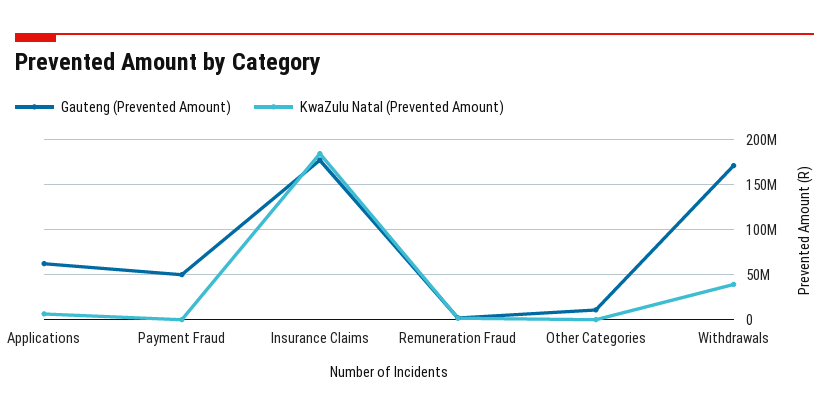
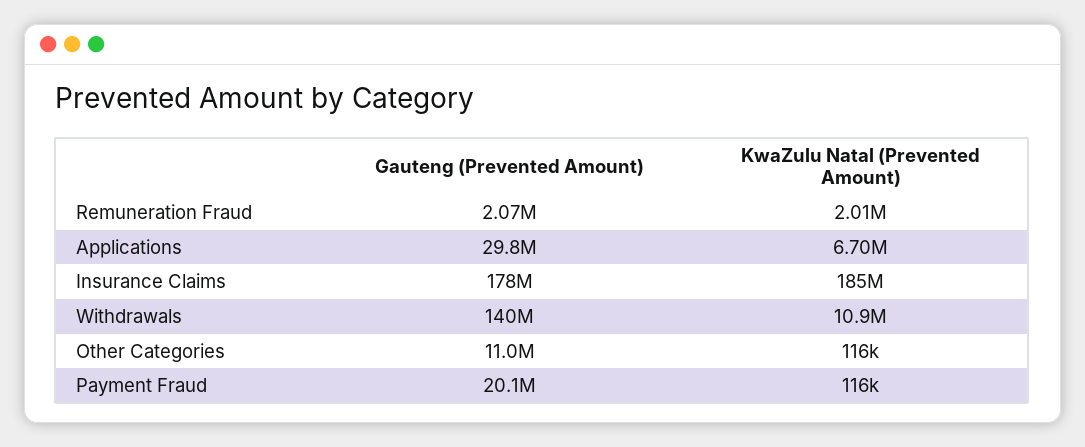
Gauteng (Prevented Amount), Applications: 60000000 -> 29800000
Gauteng (Prevented Amount), Payment Fraud: 50000000 -> 20100000
Gauteng (Prevented Amount), Withdrawals: 170000000 -> 140000000
KwaZulu Natal (Prevented Amount), Withdrawals: 40000000 -> 10900000

